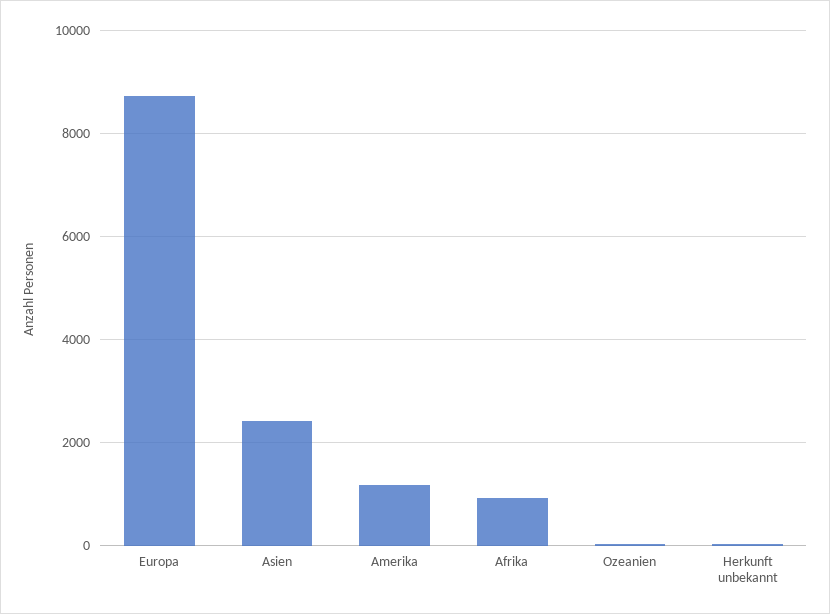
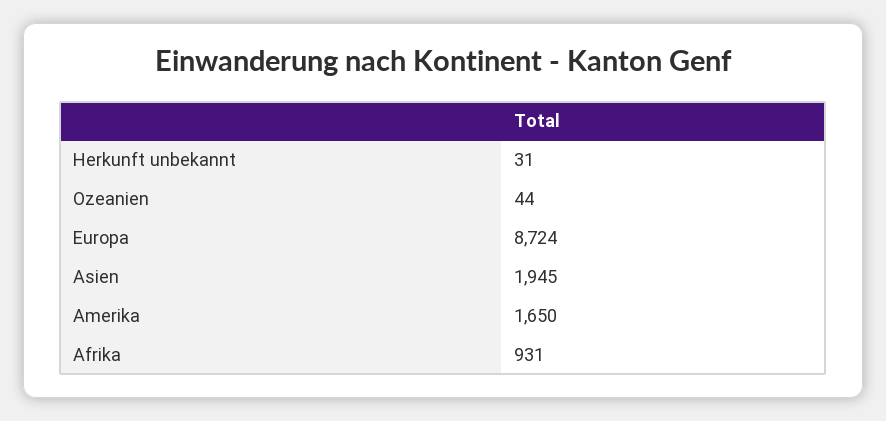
Asien: 2400 -> 1945
Amerika: 1200 -> 1650

